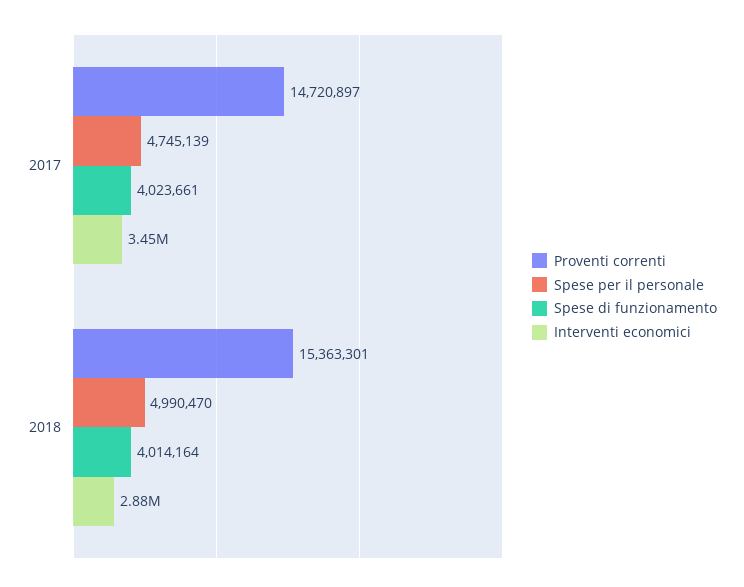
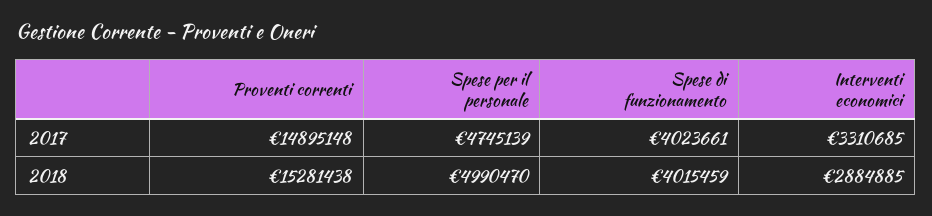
Proventi correnti, 2017: 14720897 -> 14895148
Interventi economici, 2017: 3450000 -> 3310685
Proventi correnti, 2018: 15363301 -> 15281438
Spese di funzionamento, 2018: 4014164 -> 4015459

